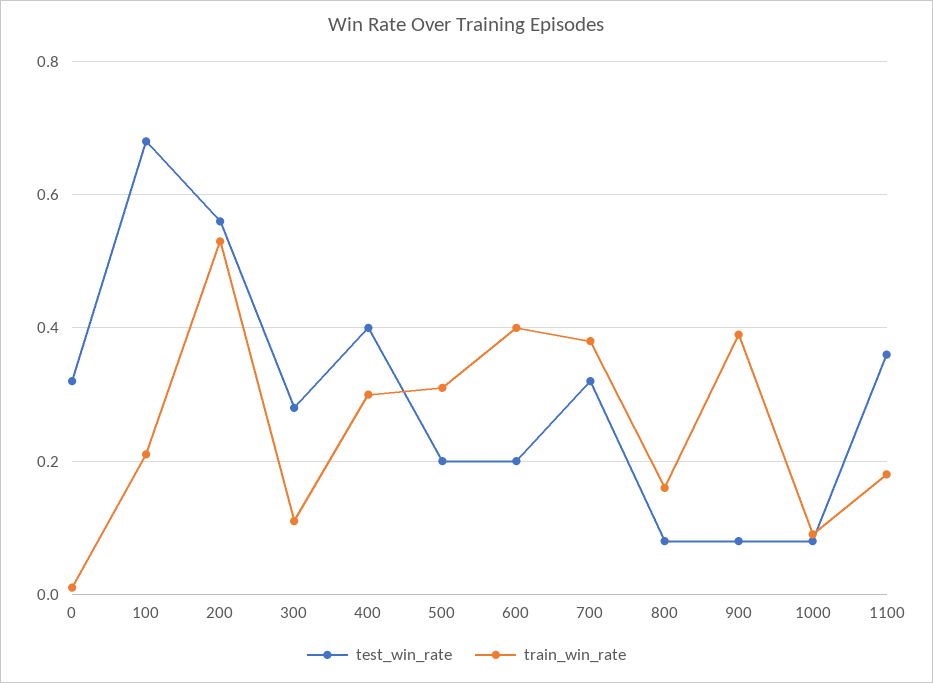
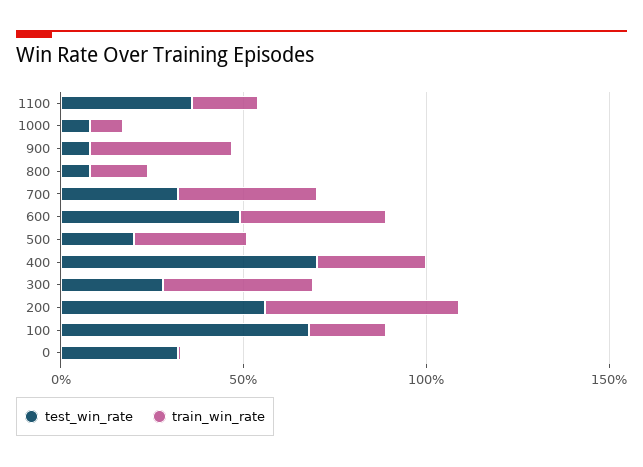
train_win_rate, 300: 0.1 -> 0.4
test_win_rate, 400: 0.4 -> 0.7
test_win_rate, 600: 0.2 -> 0.5

